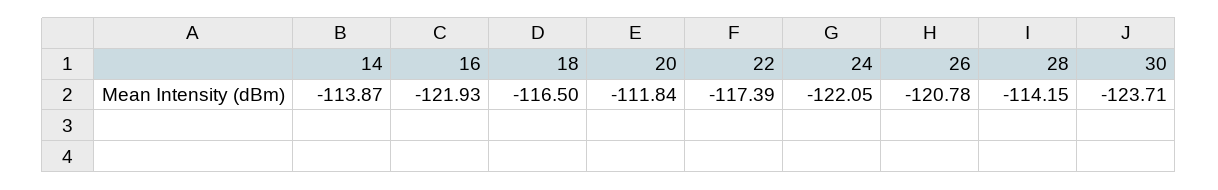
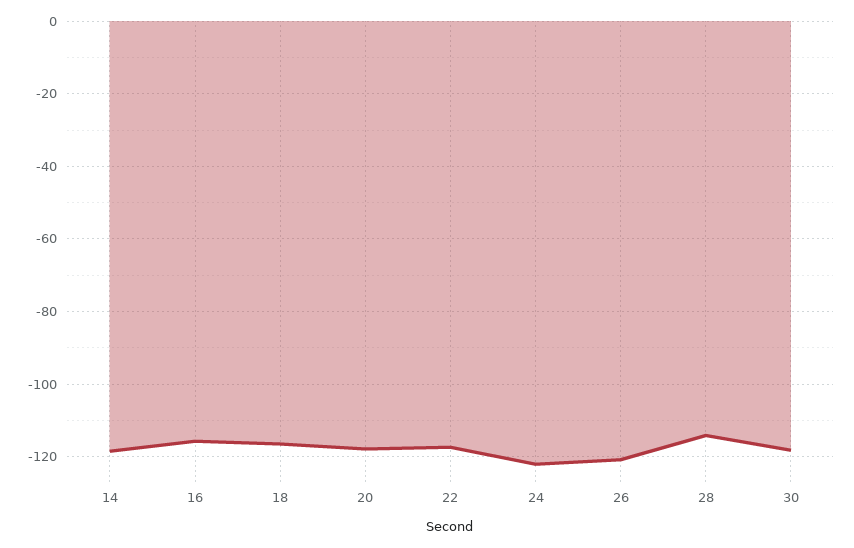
14: -113.87 -> -118
16: -121.93 -> -116
20: -111.84 -> -118
30: -123.71 -> -118

